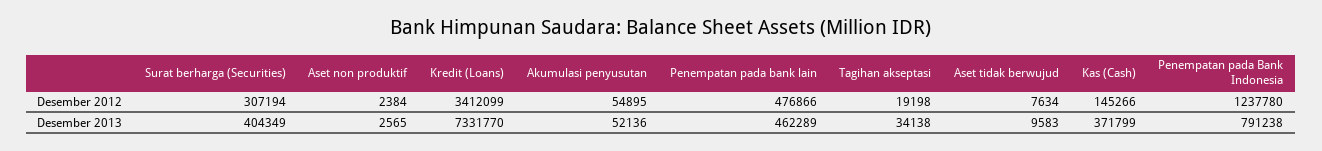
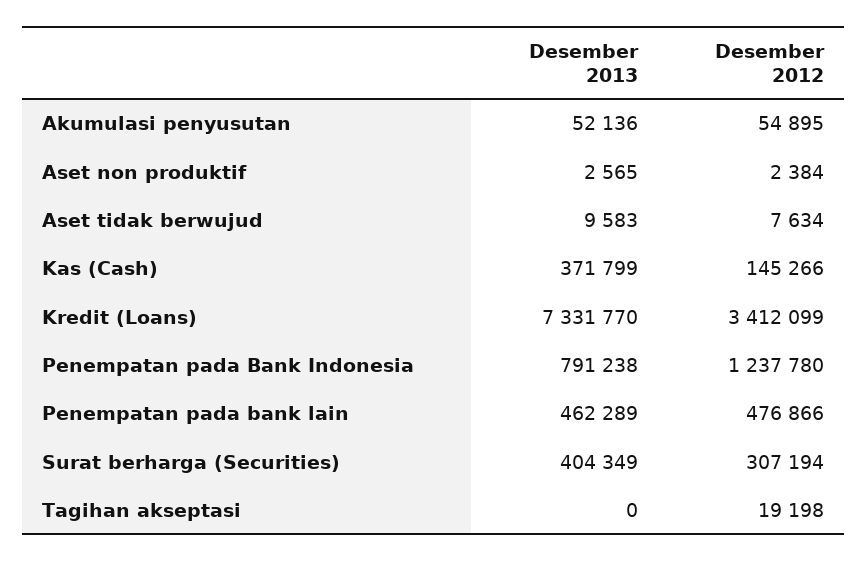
Tagihan akseptasi, Desember 2013: 34138 -> 0

